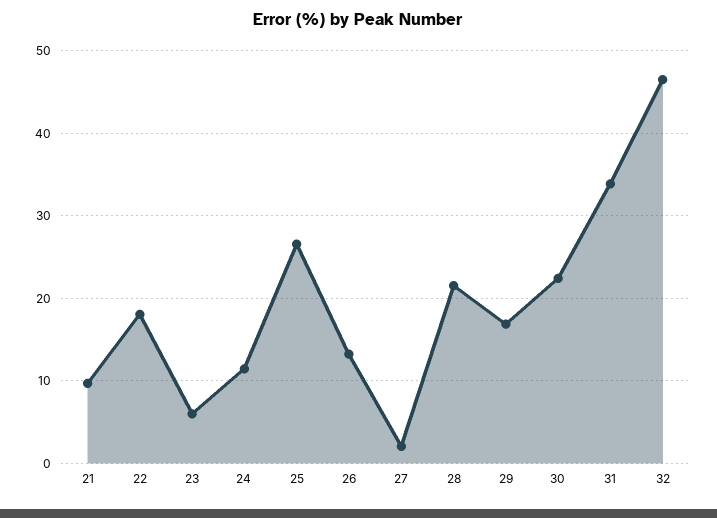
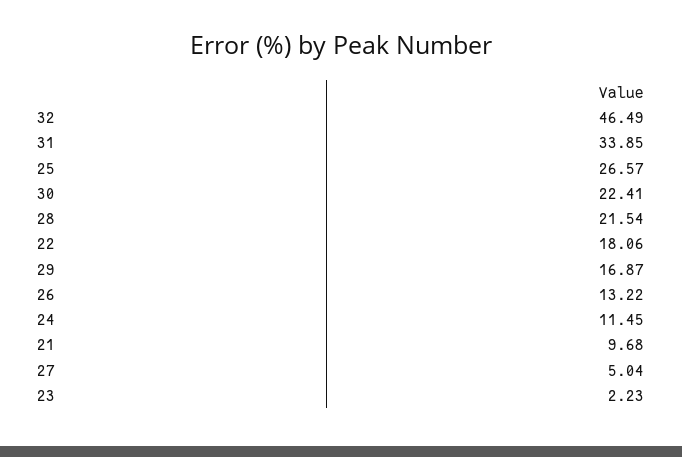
23: 6 -> 2.23
27: 2 -> 5.04

